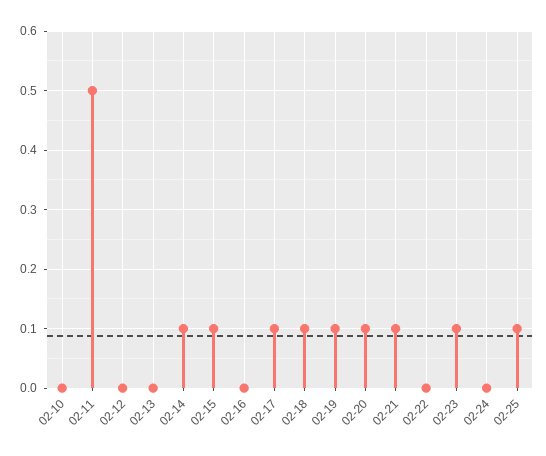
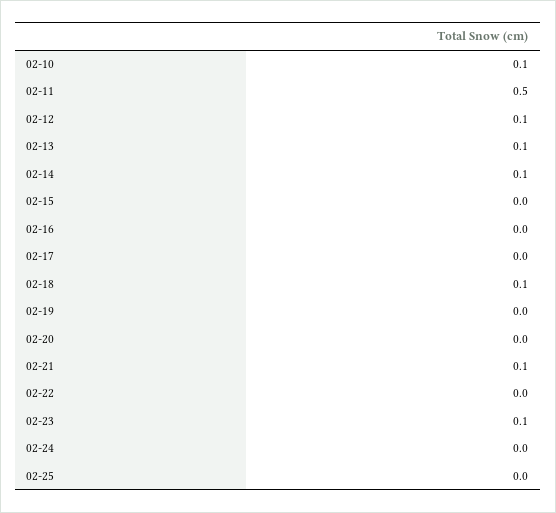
02-10: 0 -> 0.1
02-12: 0 -> 0.1
02-13: 0 -> 0.1
02-15: 0.1 -> 0
02-17: 0.1 -> 0
02-19: 0.1 -> 0
02-20: 0.1 -> 0
02-25: 0.1 -> 0

